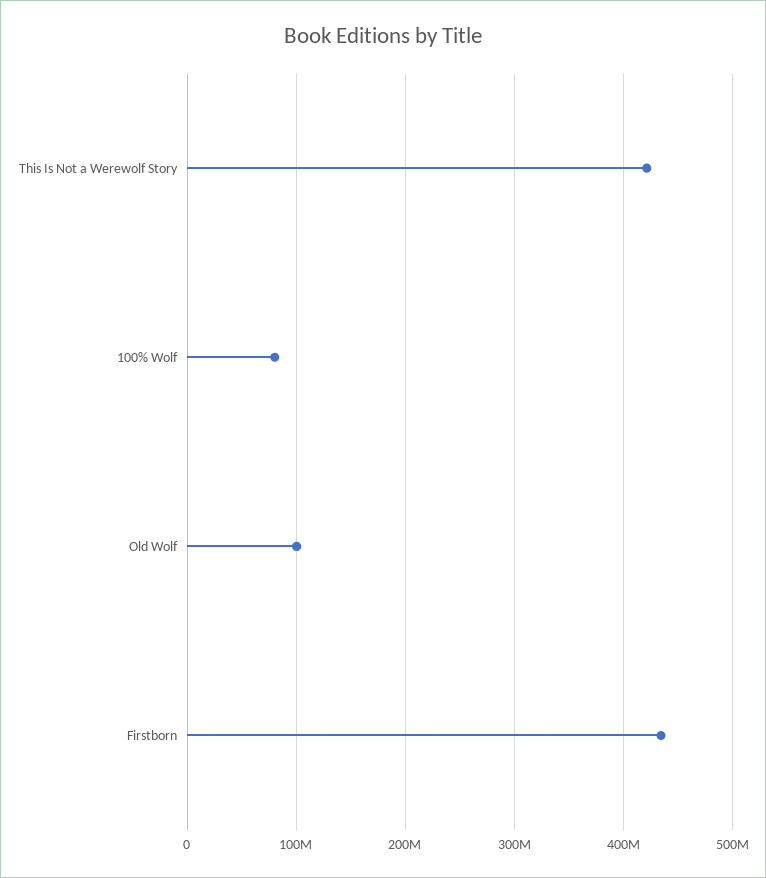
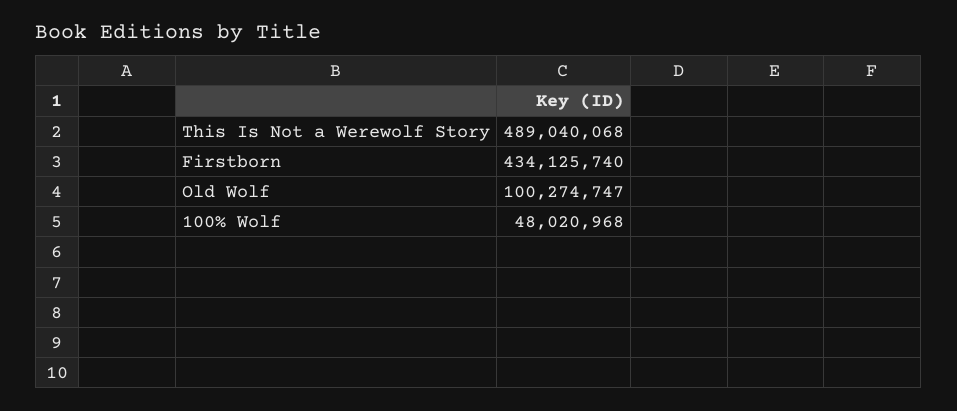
This Is Not a Werewolf Story: 420000000 -> 489040068
100% Wolf: 80000000 -> 48020968

